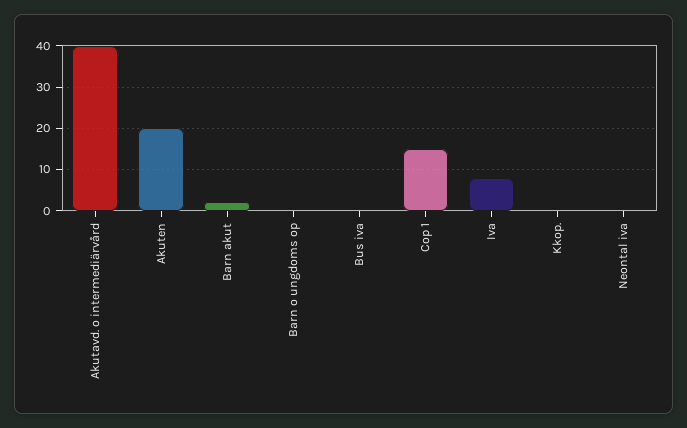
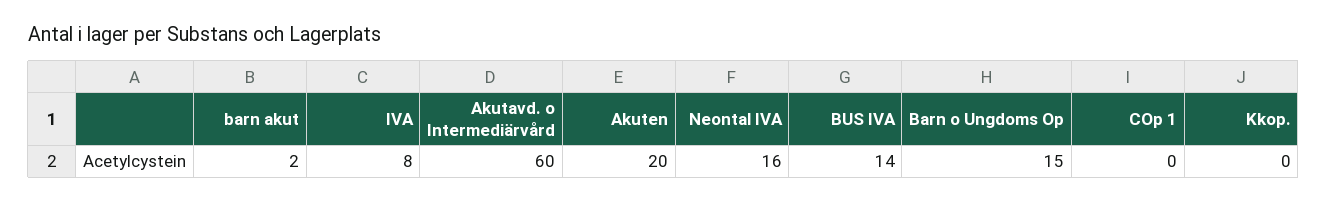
Akutavd. o intermediärvård: 40 -> 60
Barn o ungdoms op: 0 -> 15
Bus iva: 0 -> 14
Cop 1: 15 -> 0
Neontal iva: 0 -> 16

